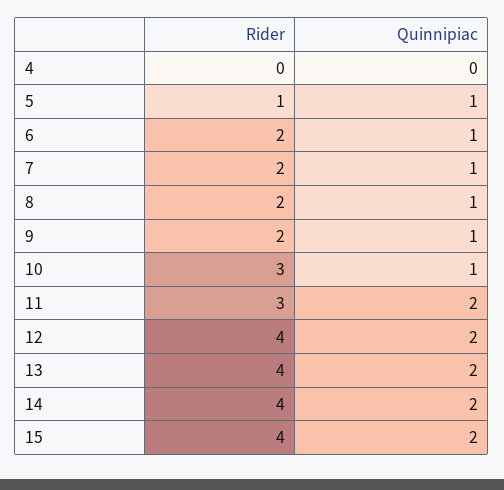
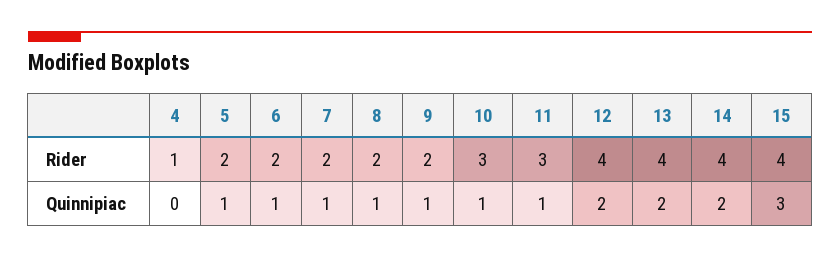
Rider, 4: 0 -> 1
Rider, 5: 1 -> 2
Quinnipiac, 11: 2 -> 1
Quinnipiac, 15: 2 -> 3

